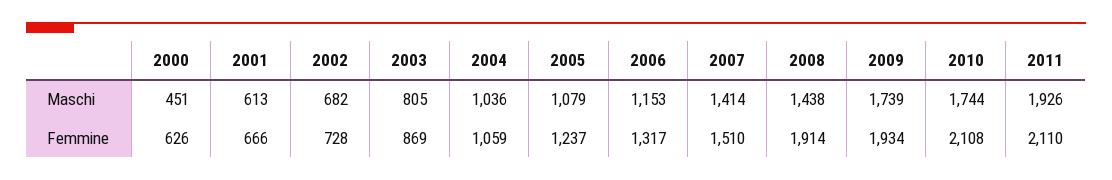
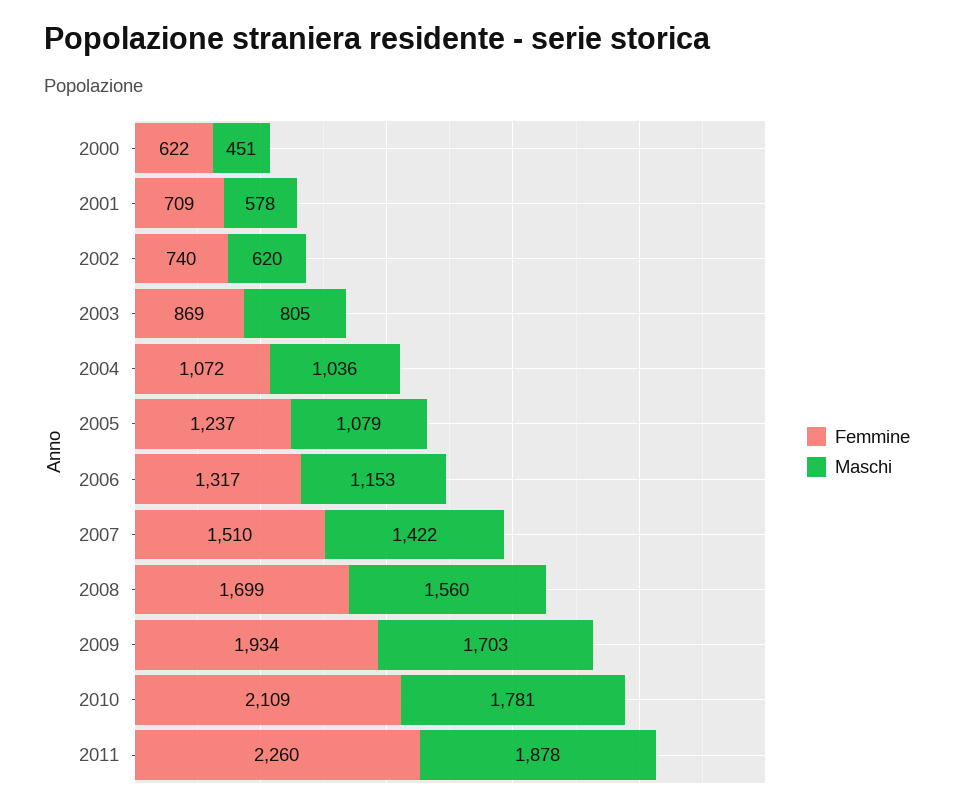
Maschi, 2001: 613 -> 578
Maschi, 2002: 682 -> 620
Maschi, 2007: 1414 -> 1422
Maschi, 2008: 1438 -> 1560
Maschi, 2009: 1739 -> 1703
Maschi, 2010: 1744 -> 1781
Maschi, 2011: 1926 -> 1878
Femmine, 2000: 626 -> 622
Femmine, 2001: 666 -> 709
Femmine, 2002: 728 -> 740
Femmine, 2004: 1059 -> 1072
Femmine, 2008: 1914 -> 1699
Femmine, 2010: 2108 -> 2109
Femmine, 2011: 2110 -> 2260

